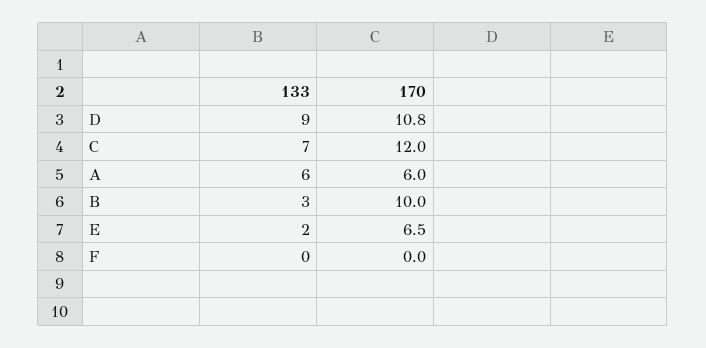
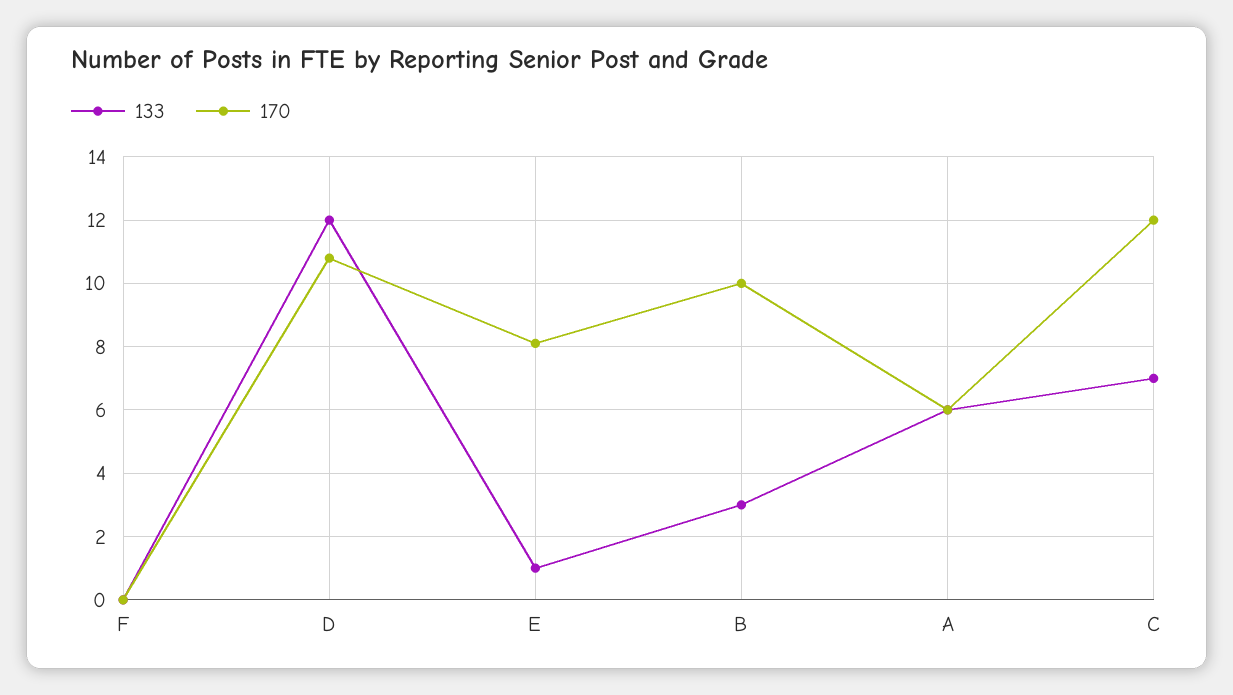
133, D: 9 -> 12
133, E: 2 -> 1
170, E: 6.5 -> 8

